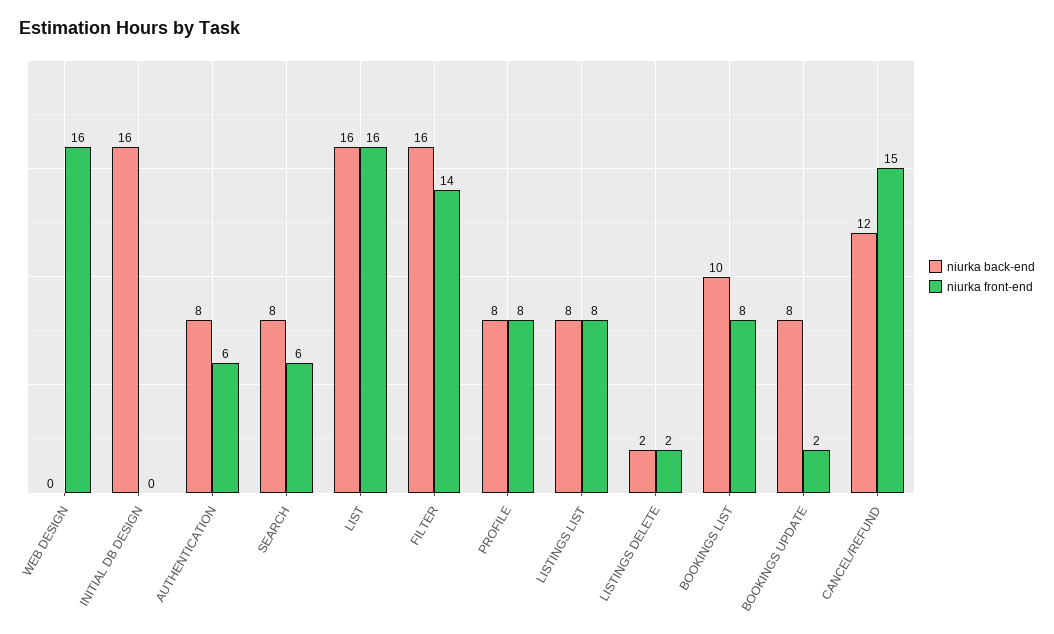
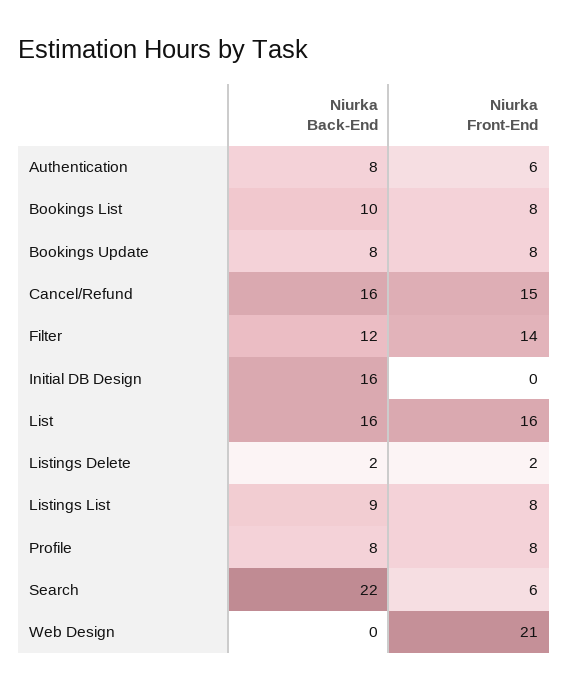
niurka front-end, WEB DESIGN: 16 -> 21
niurka back-end, SEARCH: 8 -> 22
niurka back-end, FILTER: 16 -> 12
niurka back-end, LISTINGS LIST: 8 -> 9
niurka front-end, BOOKINGS UPDATE: 2 -> 8
niurka back-end, CANCEL/REFUND: 12 -> 16

